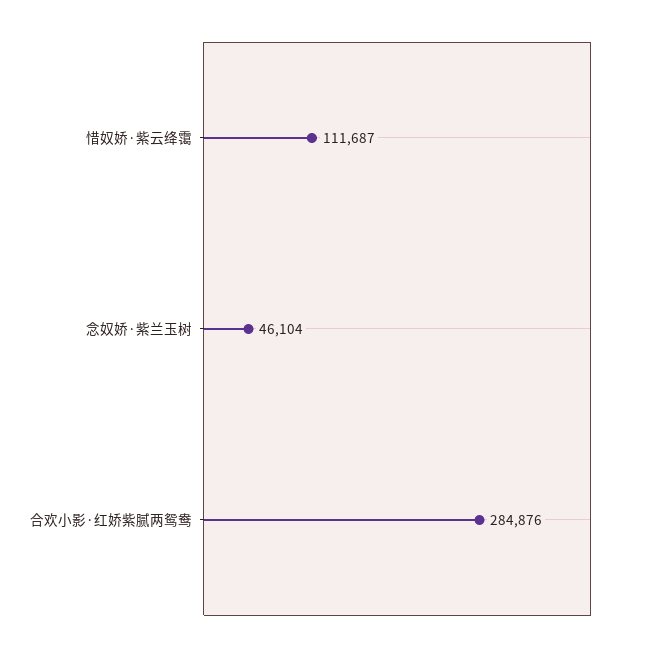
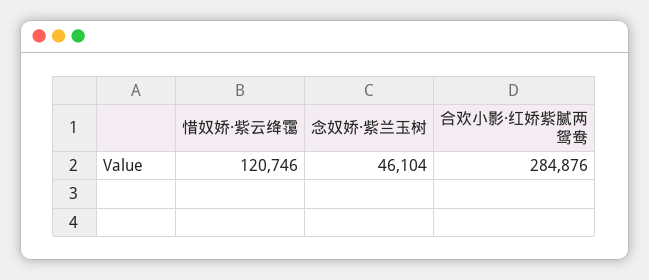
惜奴娇·紫云绛霭: 111687 -> 120746

